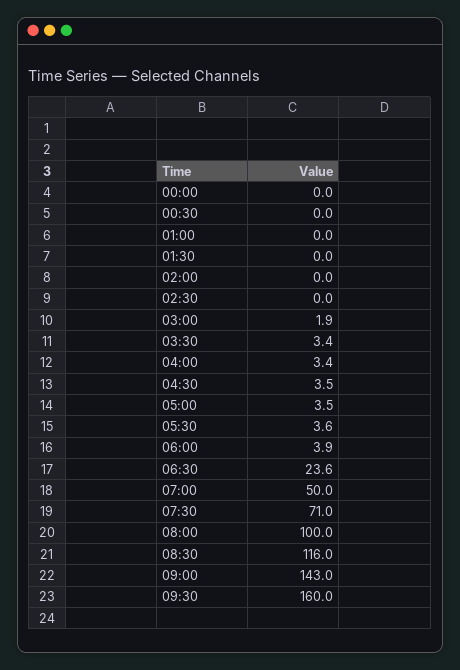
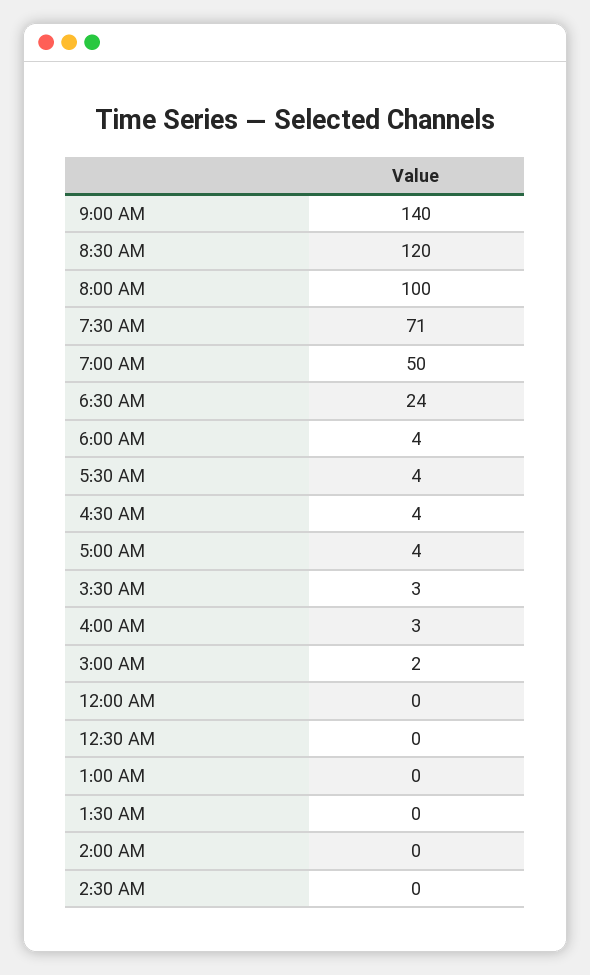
08:30: 116 -> 120
09:00: 143 -> 140
09:30: 160 -> none

